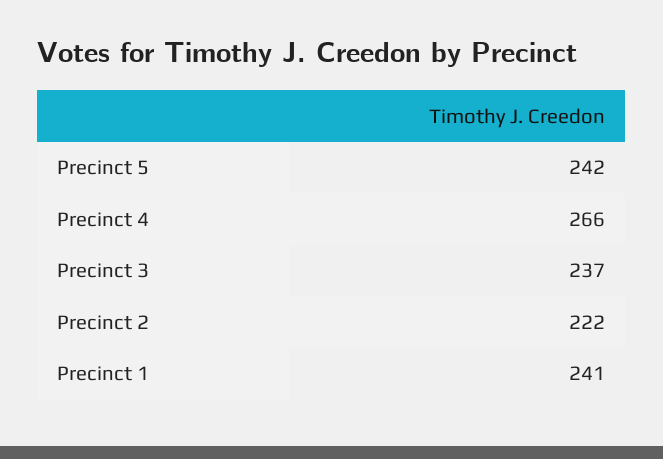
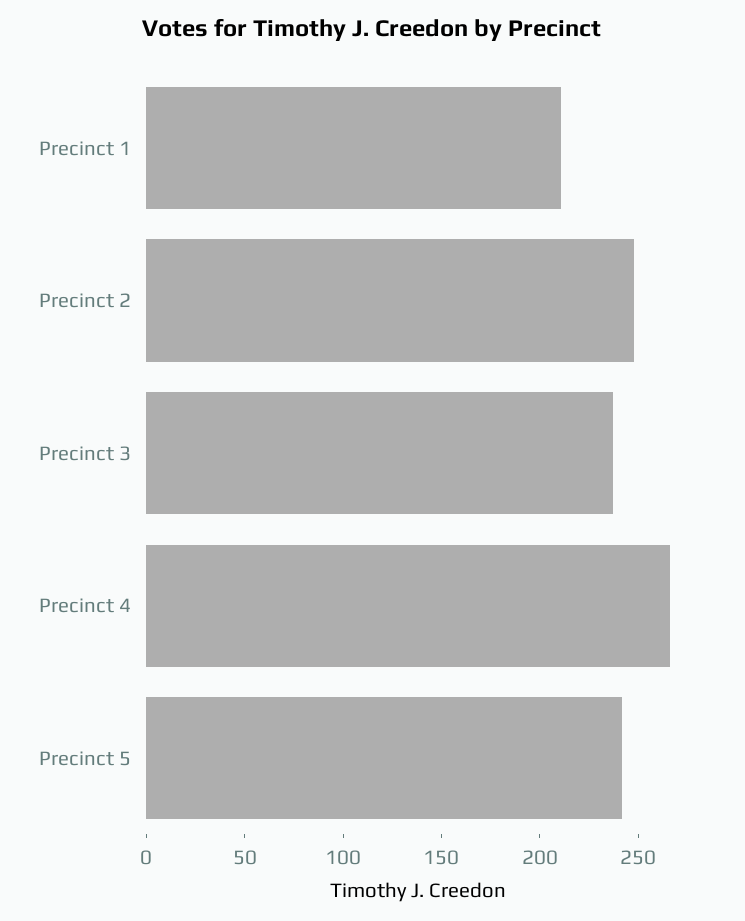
Precinct 2: 222 -> 250
Precinct 1: 241 -> 210

